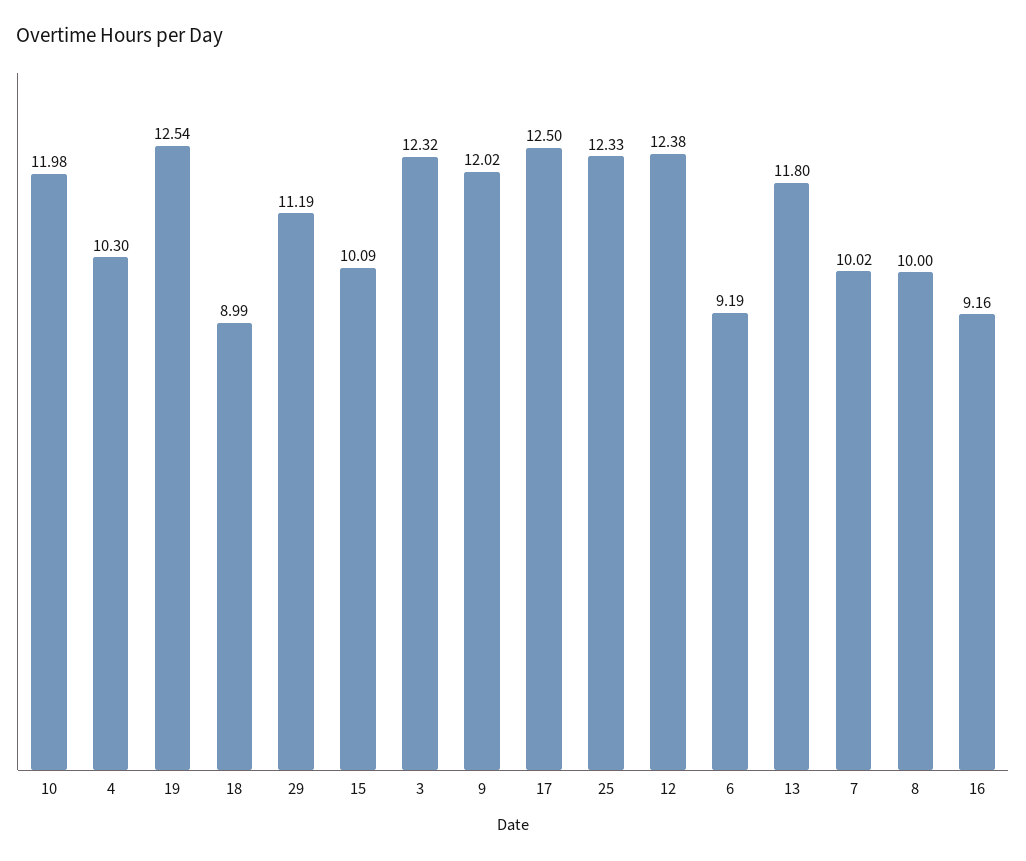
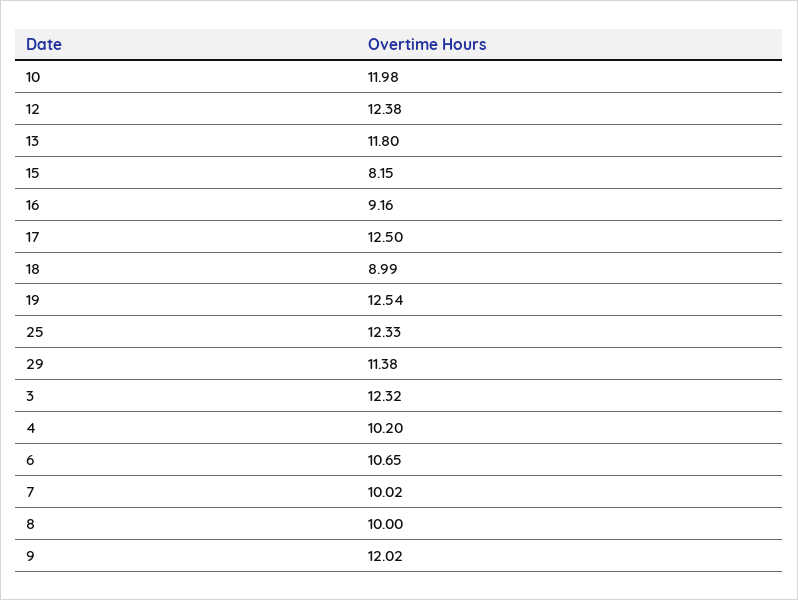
4: 10.3 -> 10.2
29: 11.19 -> 11.38
15: 10.09 -> 8.15
6: 9.19 -> 10.65

